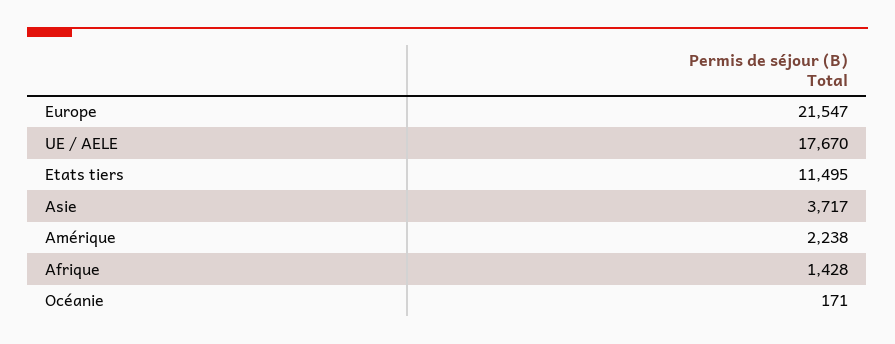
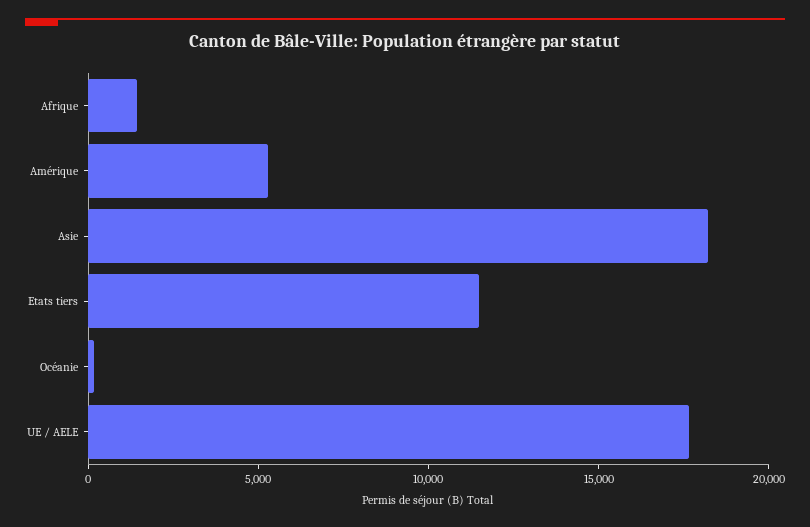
Europe: 21547 -> none
Asie: 3717 -> 18000
Amérique: 2238 -> 5000

